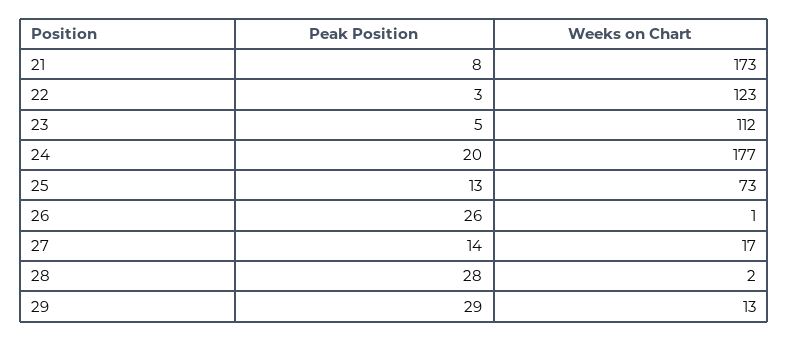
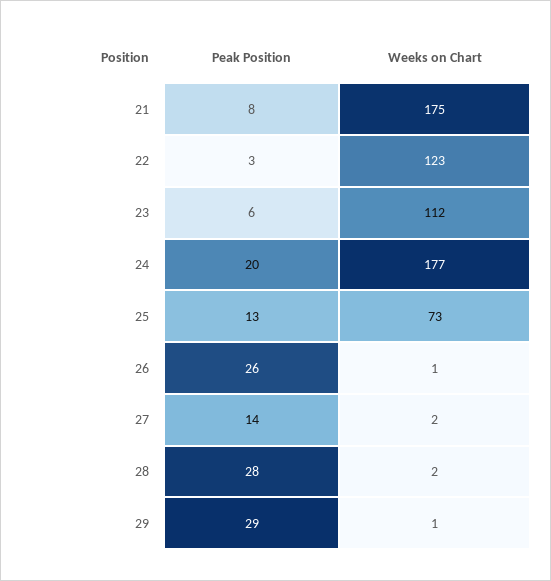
Weeks on Chart, 21: 173 -> 175
Peak Position, 23: 5 -> 6
Weeks on Chart, 27: 17 -> 2
Weeks on Chart, 29: 13 -> 1

